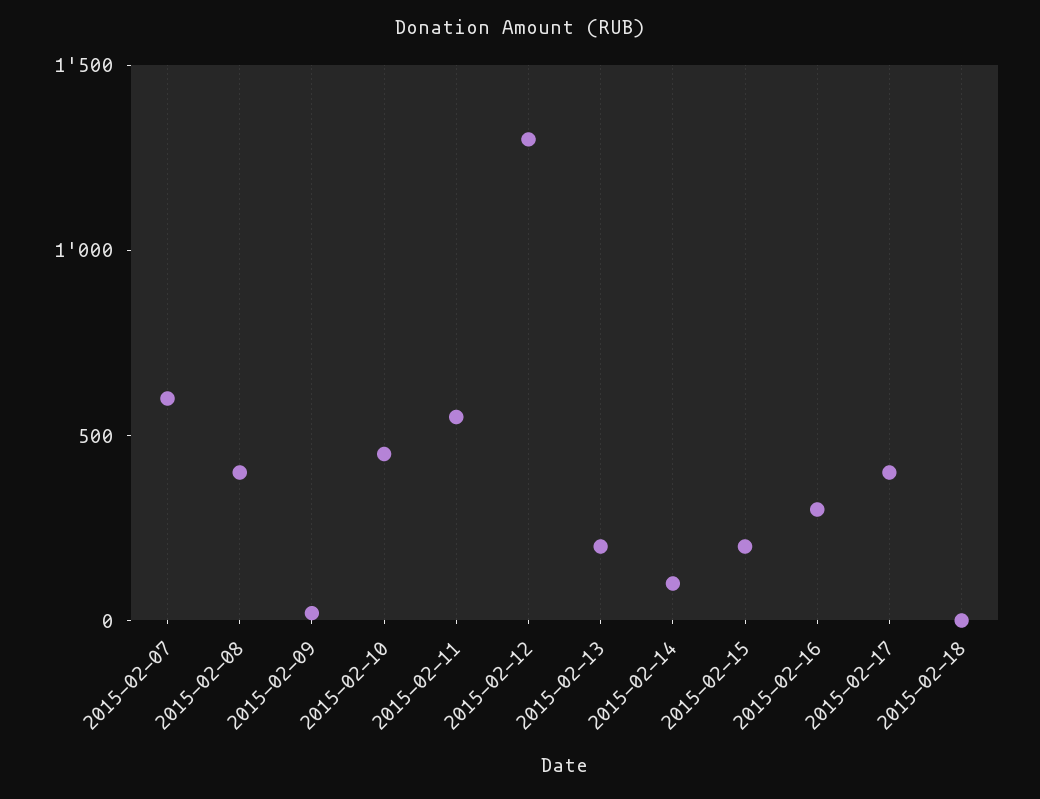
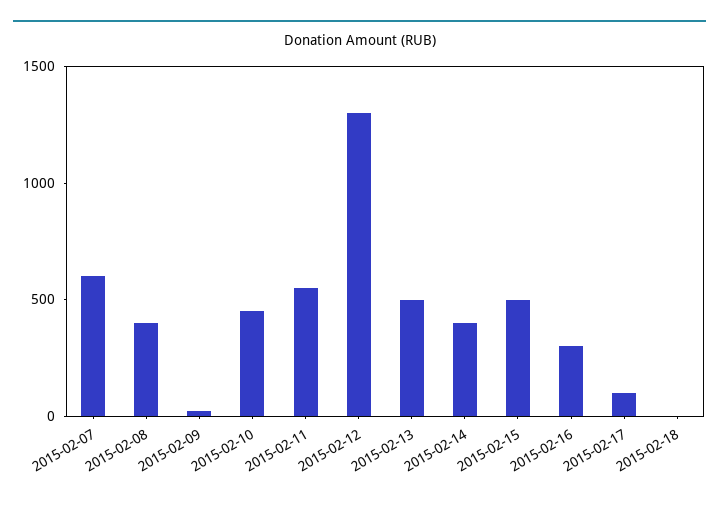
2015-02-13: 200 -> 500
2015-02-14: 100 -> 400
2015-02-15: 200 -> 500
2015-02-17: 400 -> 100

